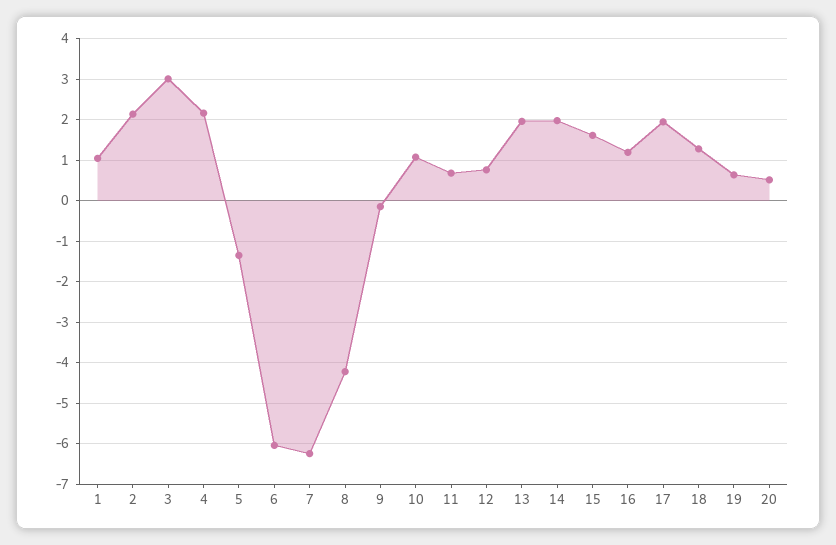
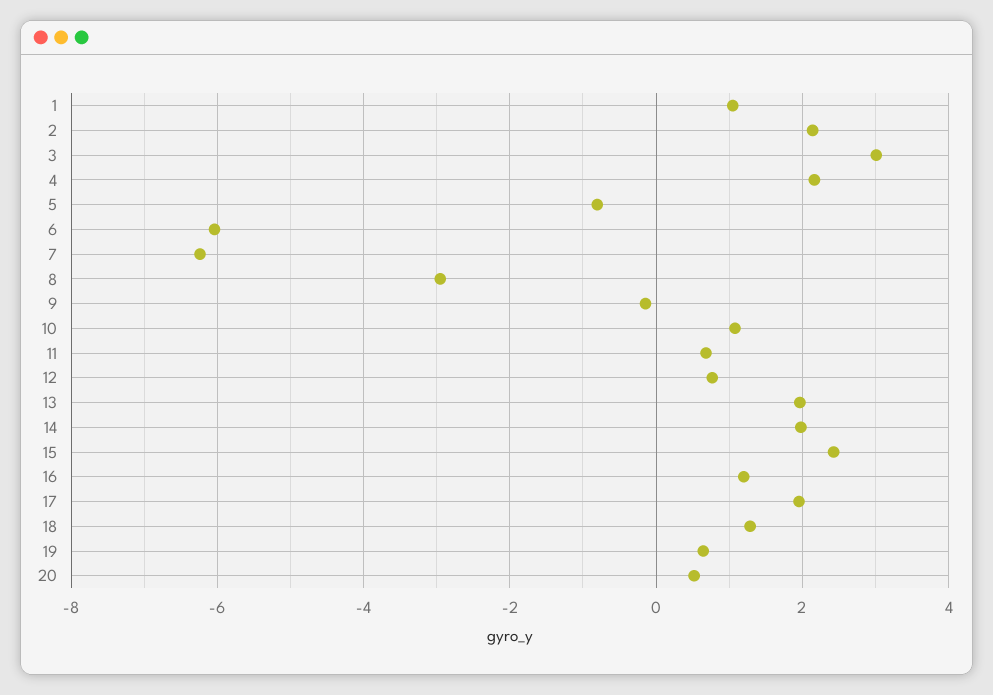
5: -1.4 -> -0.8
8: -4.2 -> -3
15: 1.6 -> 2.4

